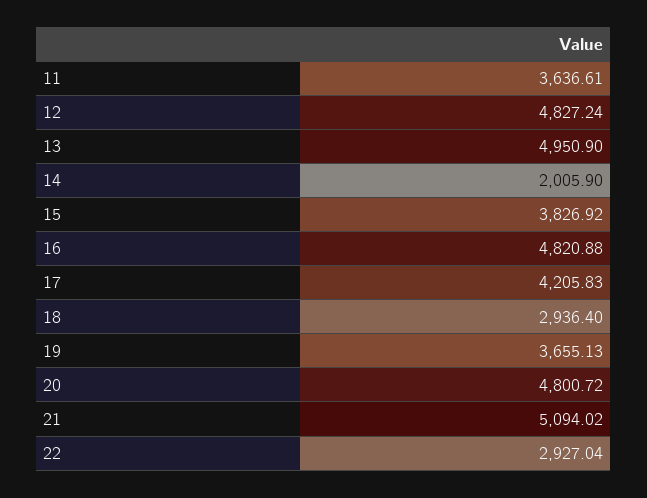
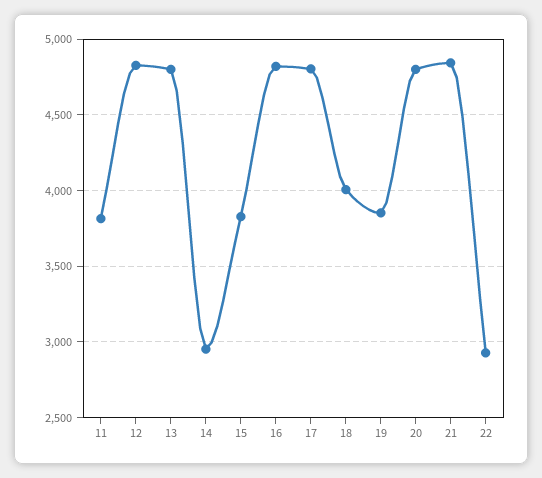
11: 3636.61 -> 3800
13: 4950.9 -> 4800
14: 2005.9 -> 2950
17: 4205.83 -> 4800
18: 2936.4 -> 4000
19: 3655.13 -> 3850
21: 5094.02 -> 4850

